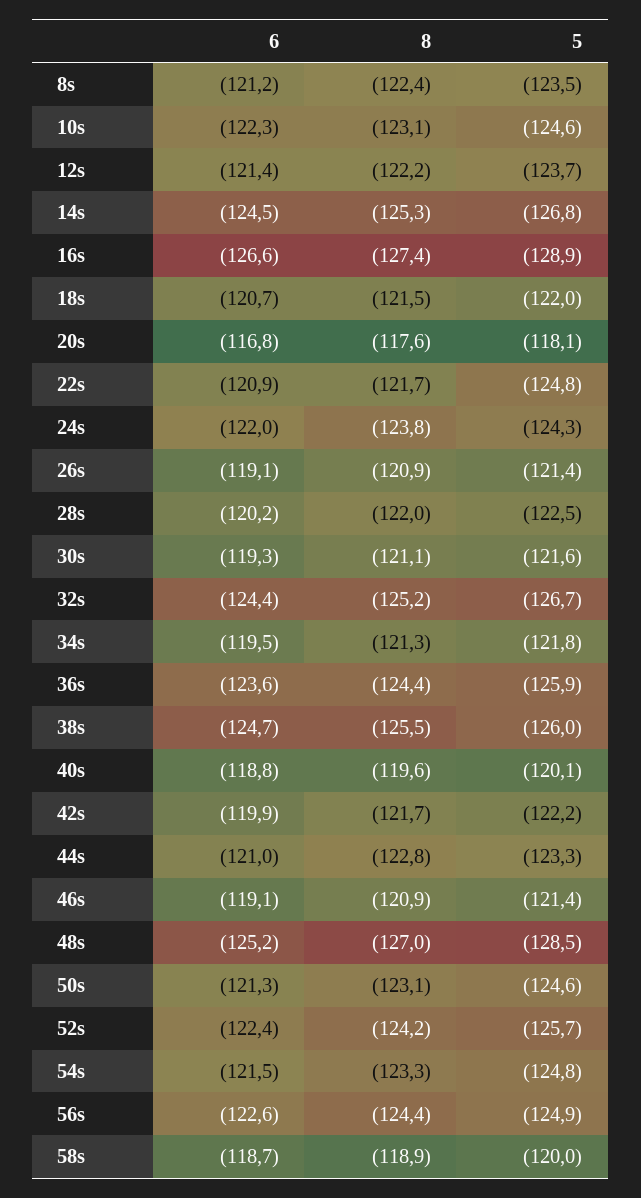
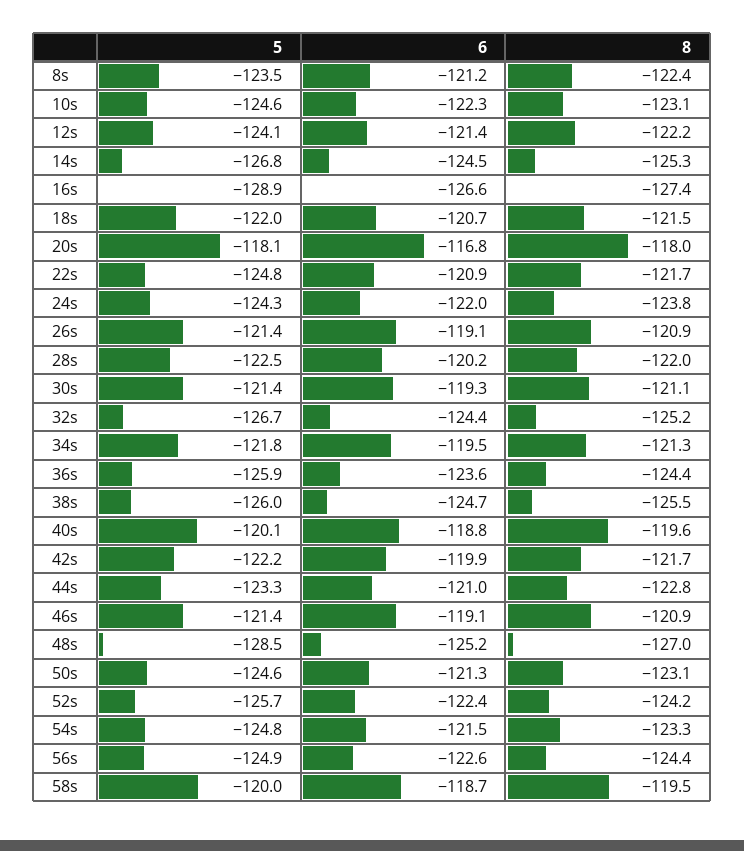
5, 12s: -123.7 -> -124.1
8, 20s: -117.6 -> -118
5, 30s: -121.6 -> -121.4
8, 58s: -118.9 -> -119.5

